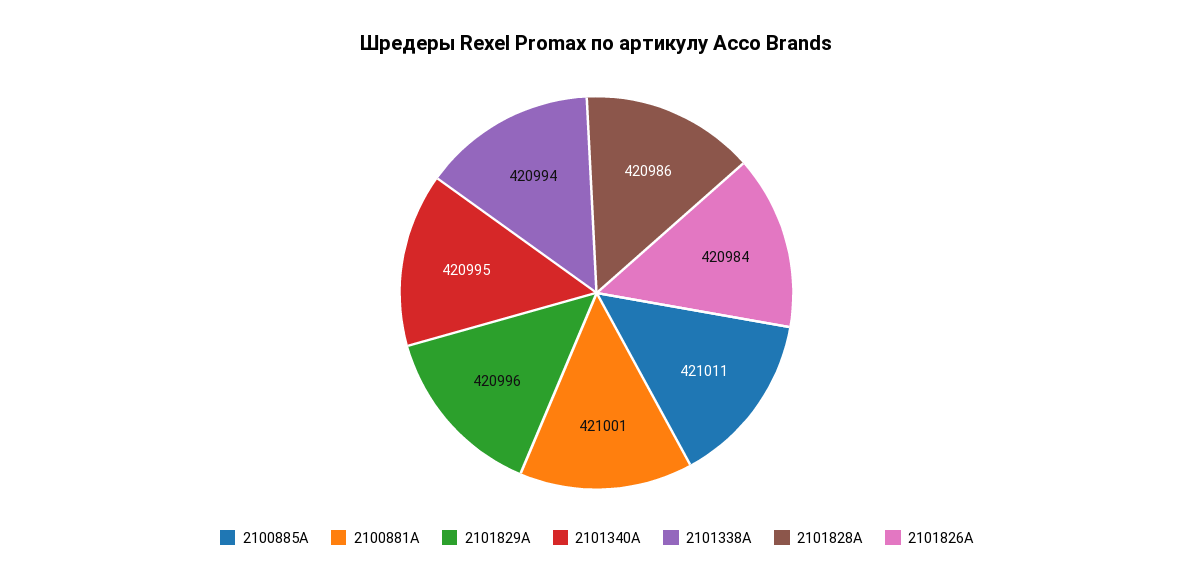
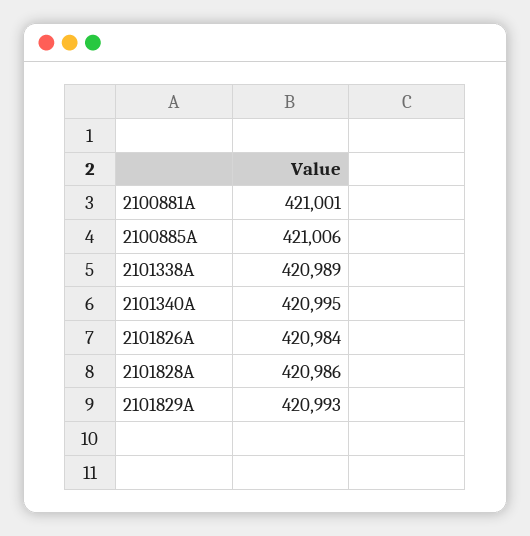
2100885A: 421011 -> 421006
2101829A: 420996 -> 420993
2101338A: 420994 -> 420989

